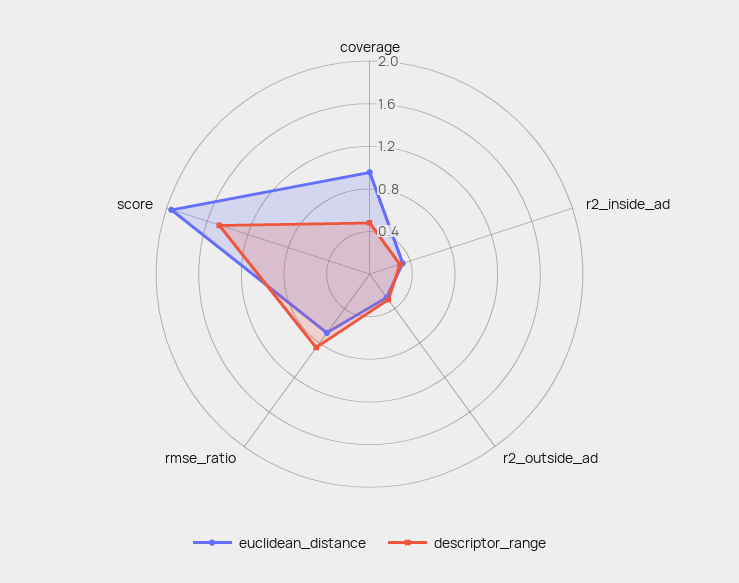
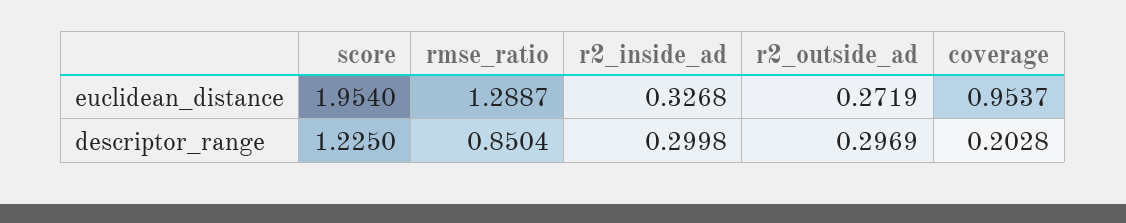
descriptor_range, coverage: 0.5 -> 0.2028
euclidean_distance, rmse_ratio: 0.7 -> 1.2887
descriptor_range, score: 1.5 -> 1.225

